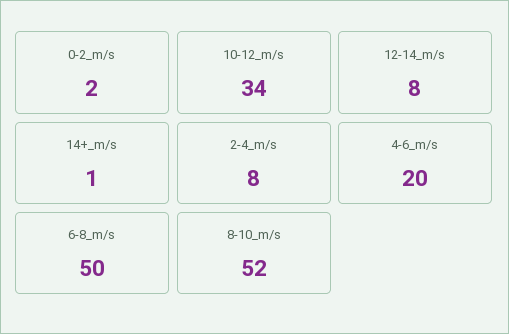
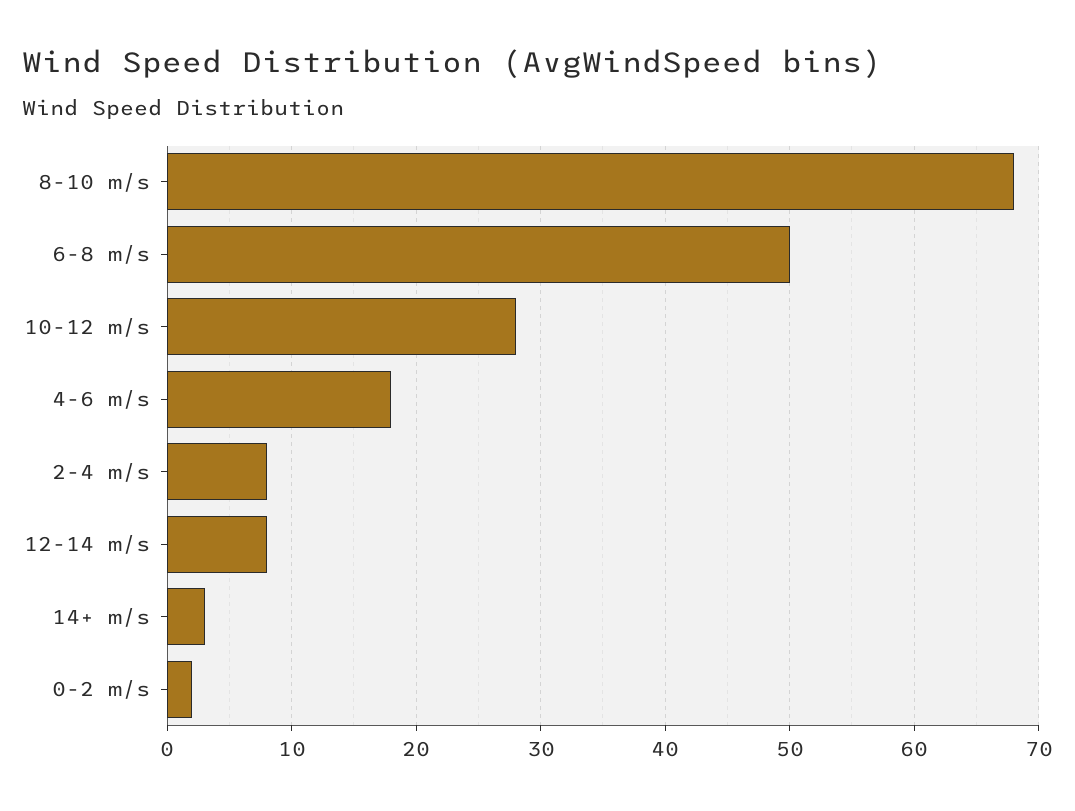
10-12_m/s: 34 -> 28
14+_m/s: 1 -> 3
4-6_m/s: 20 -> 18
8-10_m/s: 52 -> 68

